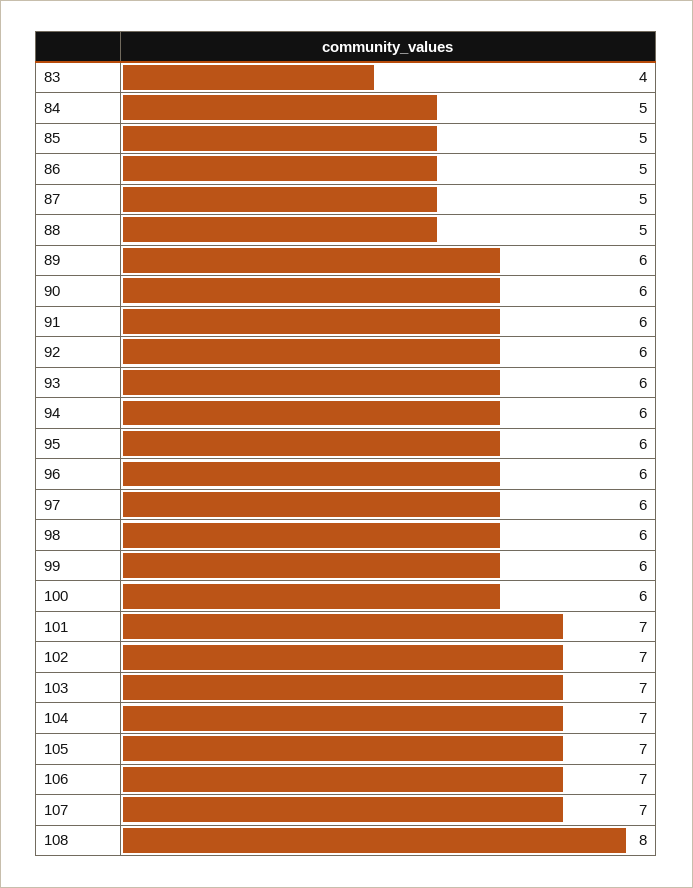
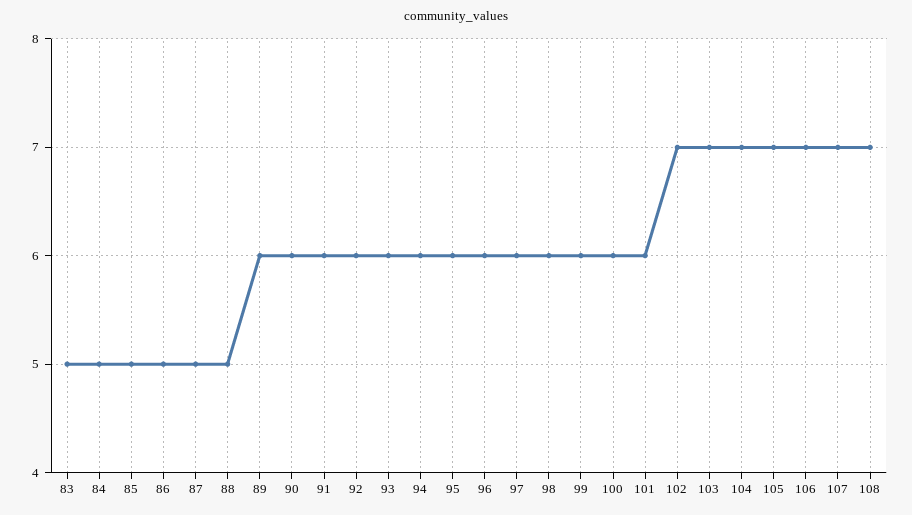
83: 4 -> 5
101: 7 -> 6
108: 8 -> 7

